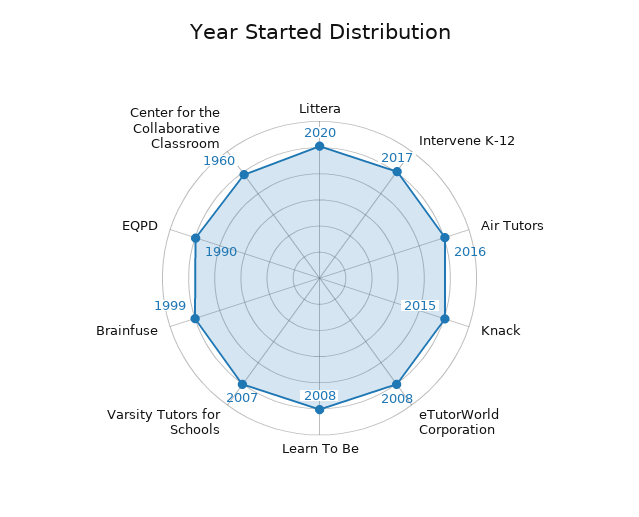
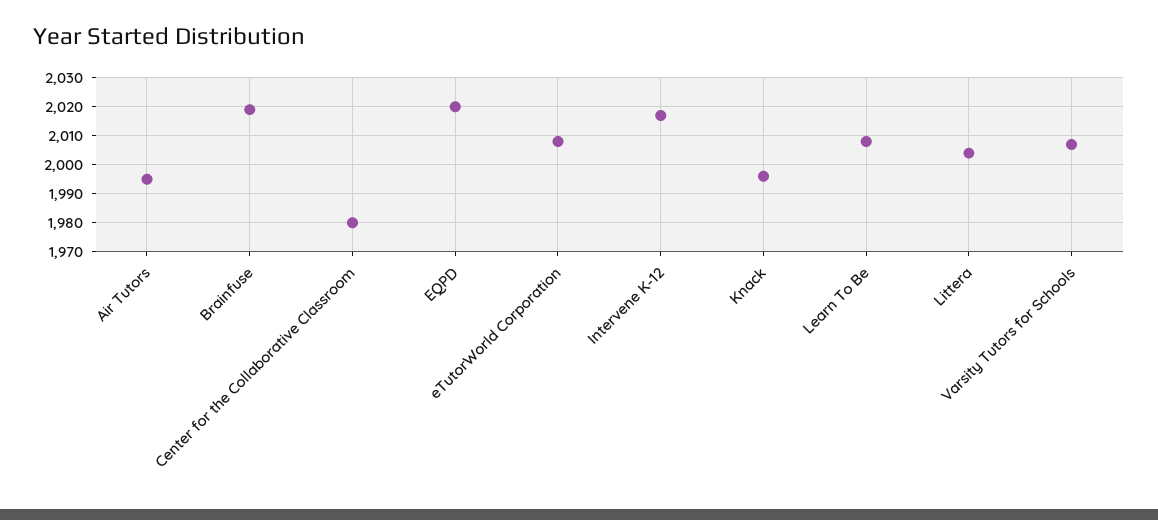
Littera: 2020 -> 2005
Air Tutors: 2016 -> 1995
Knack: 2015 -> 1995
Brainfuse: 1999 -> 2020
EQPD: 1990 -> 2020
Center for the Collaborative Classroom: 1960 -> 1980

